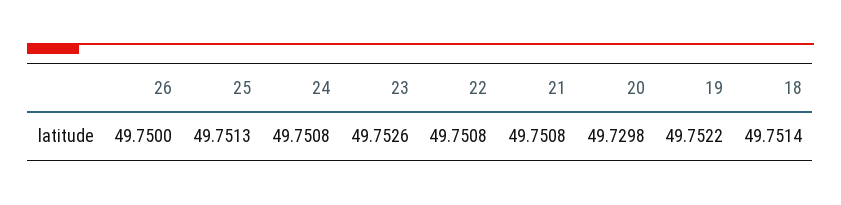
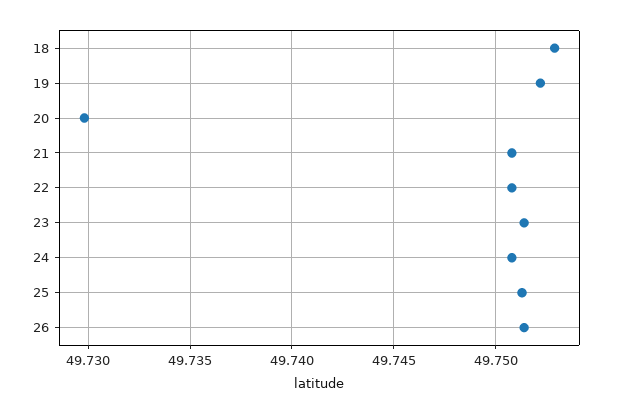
26: 49.75 -> 49.7515
23: 49.7526 -> 49.7515
18: 49.7514 -> 49.753

